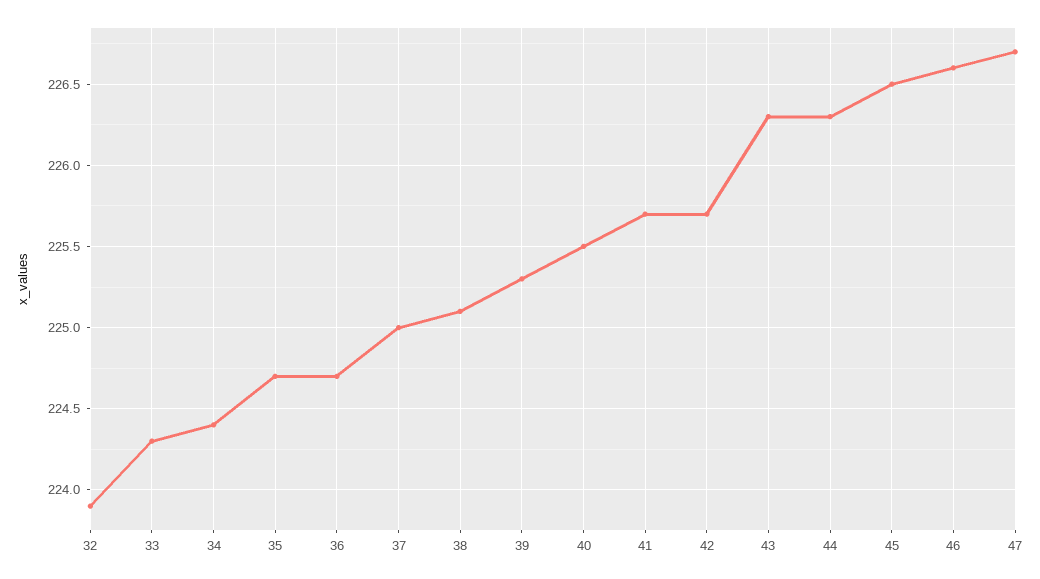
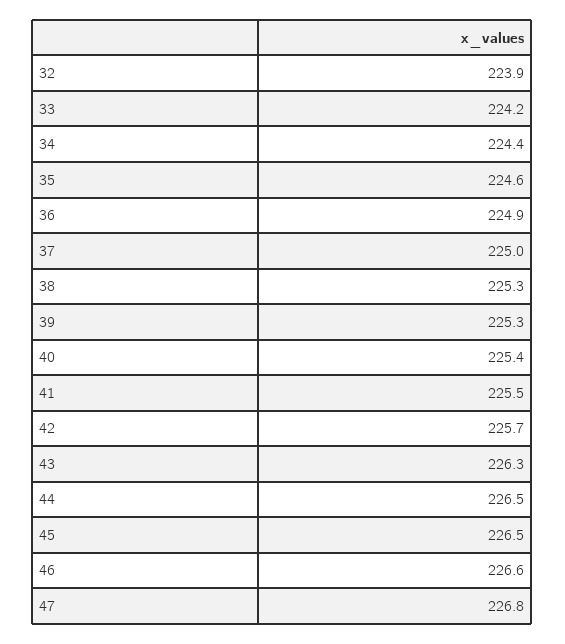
33: 224.3 -> 224.2
35: 224.7 -> 224.6
36: 224.7 -> 224.9
38: 225.1 -> 225.3
40: 225.5 -> 225.4
41: 225.7 -> 225.5
44: 226.3 -> 226.5
47: 226.7 -> 226.8

